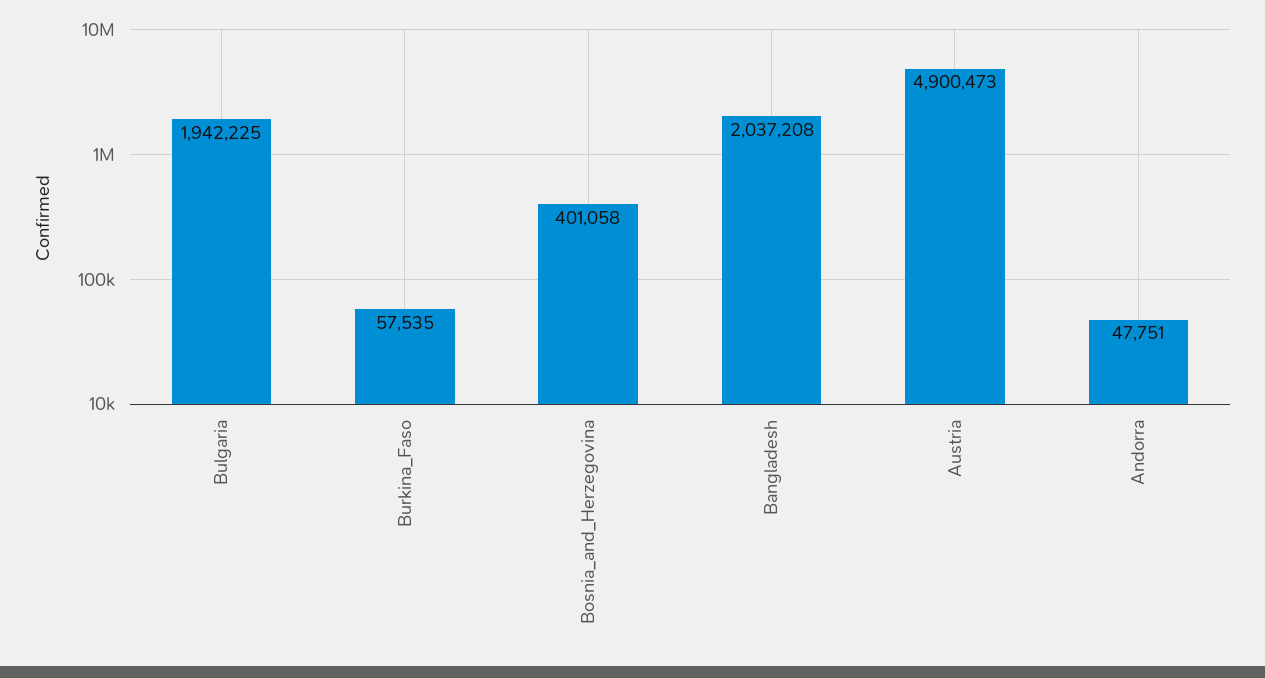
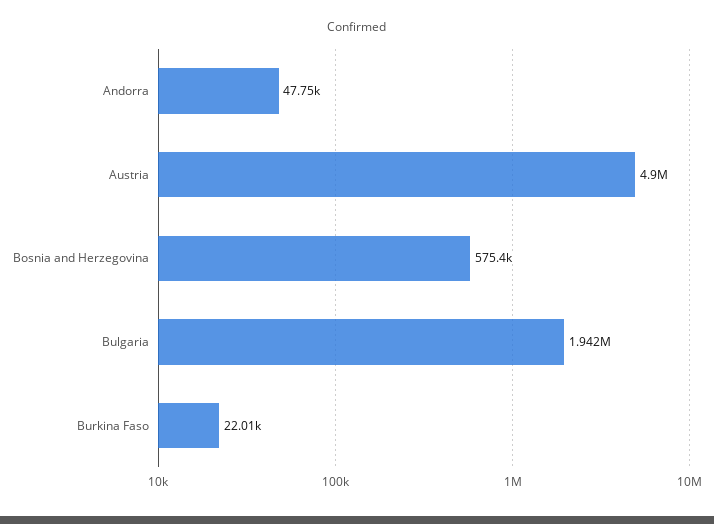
Burkina_Faso: 57535 -> 22010
Bosnia_and_Herzegovina: 401058 -> 575400
Bangladesh: 2037208 -> none

